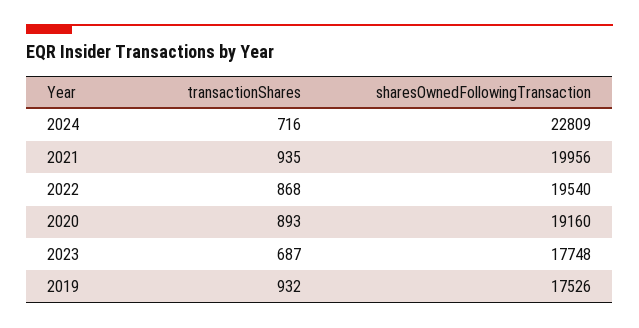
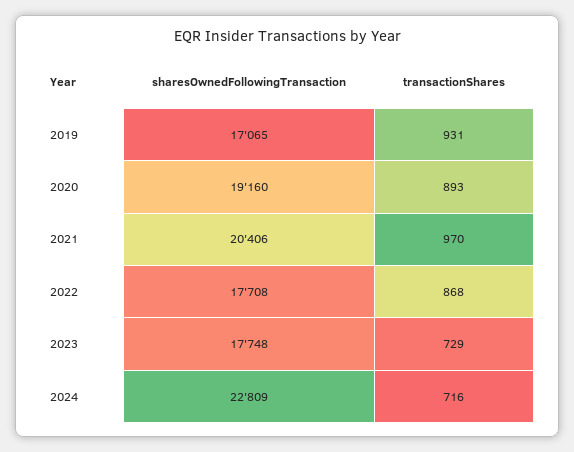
transactionShares, 2021: 935 -> 970
sharesOwnedFollowingTransaction, 2021: 19956 -> 20406
sharesOwnedFollowingTransaction, 2022: 19540 -> 17708
transactionShares, 2023: 687 -> 729
transactionShares, 2019: 932 -> 931
sharesOwnedFollowingTransaction, 2019: 17526 -> 17065

